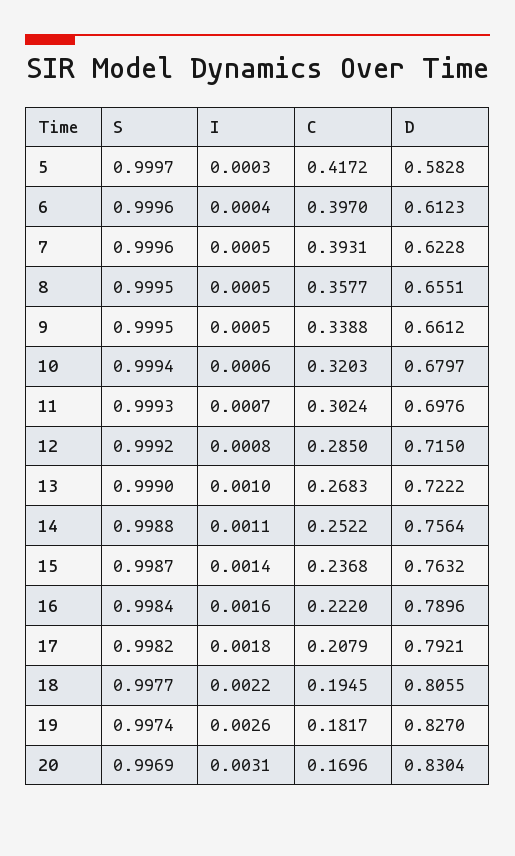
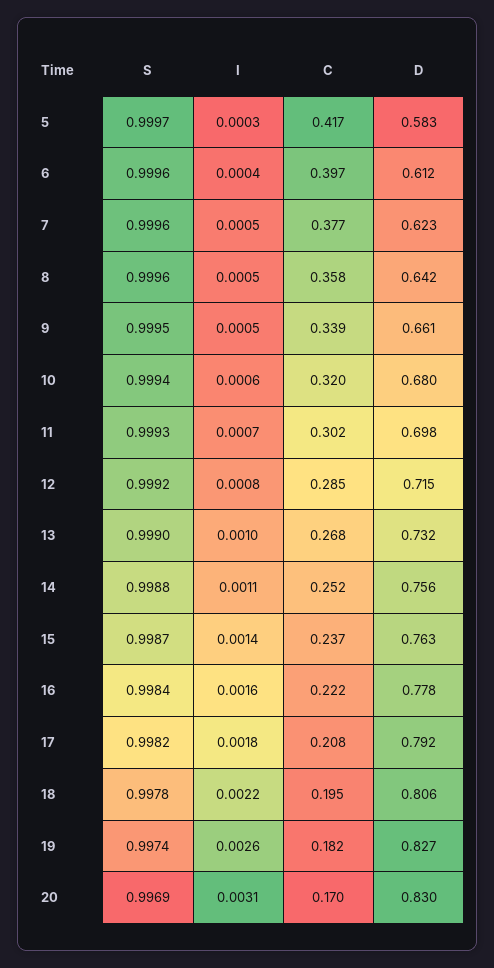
C, 7: 0.3931 -> 0.377
S, 8: 0.9995 -> 0.9996
D, 8: 0.6551 -> 0.642
D, 13: 0.7222 -> 0.732
D, 16: 0.7896 -> 0.778
S, 18: 0.9977 -> 0.9978

